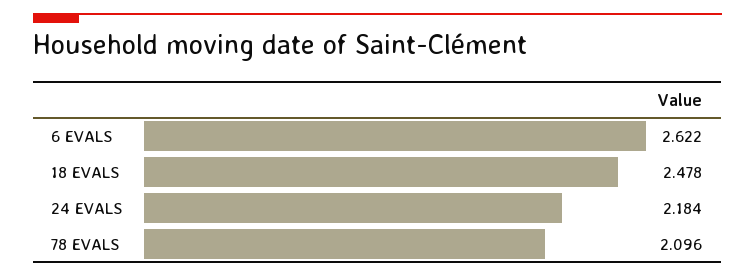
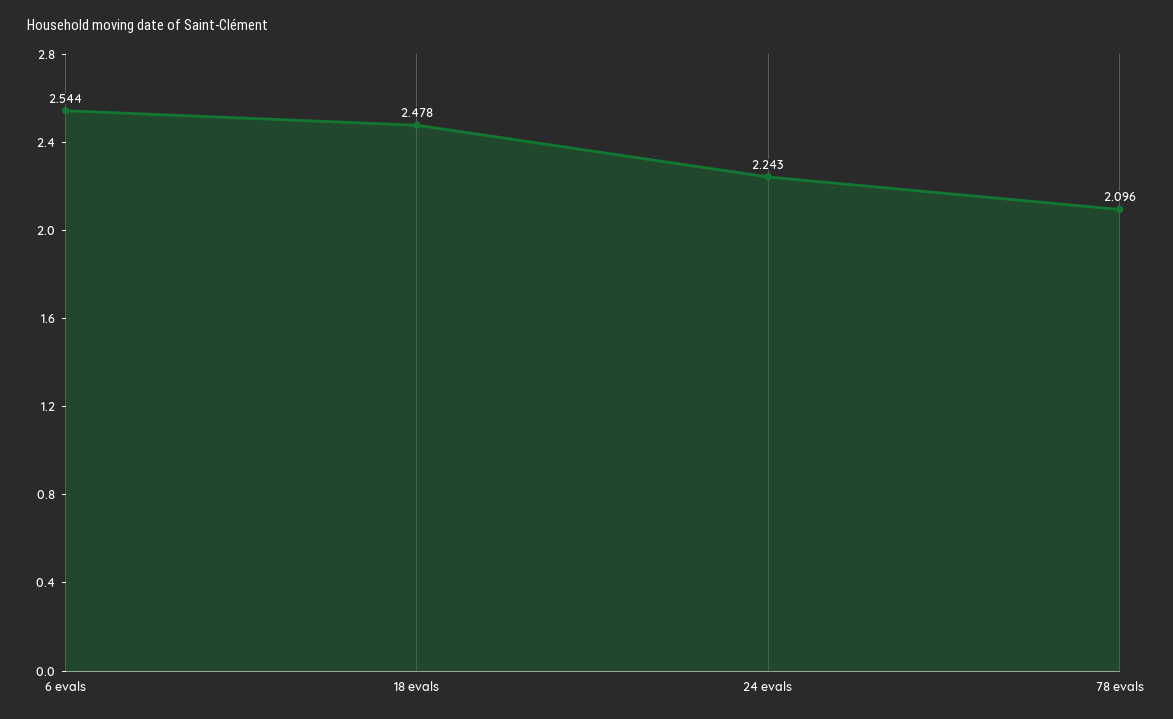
6 EVALS: 2.622 -> 2.544
24 EVALS: 2.184 -> 2.243

